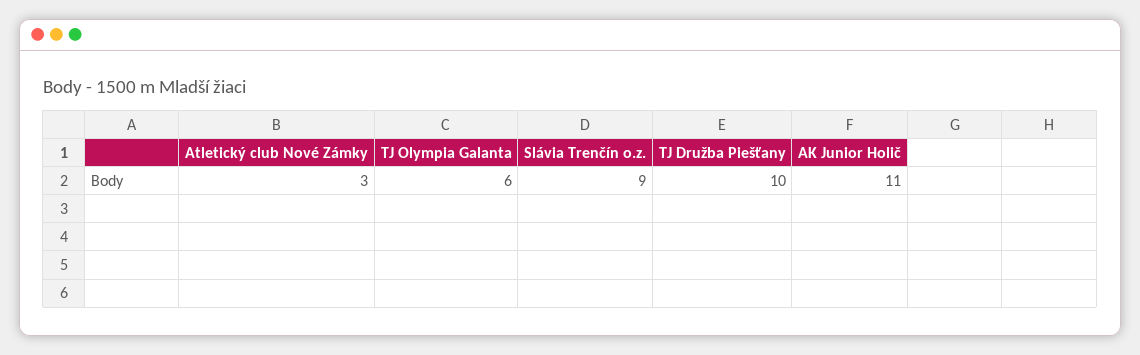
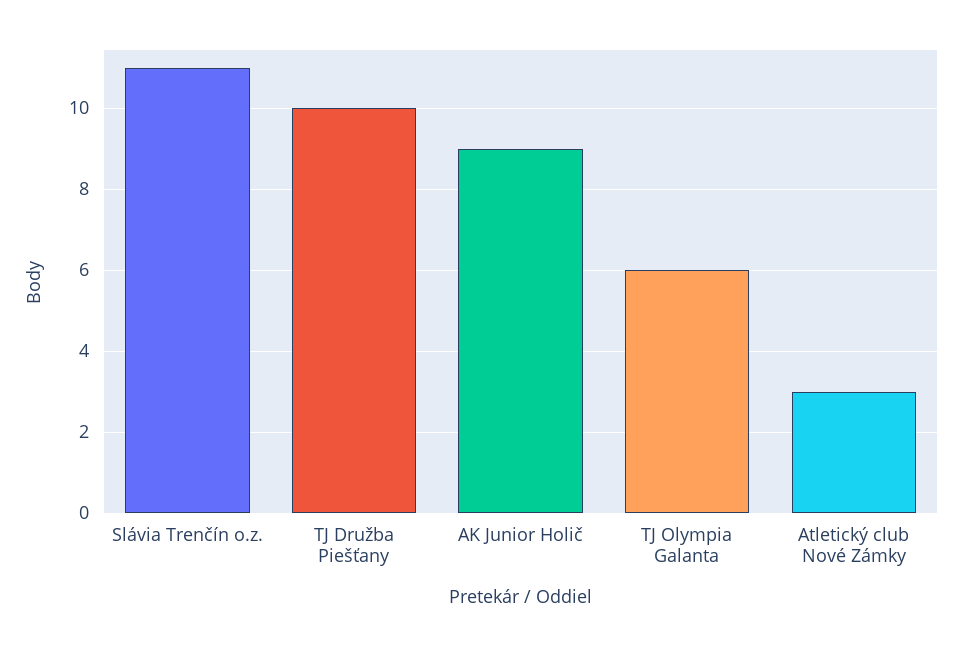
Slávia Trenčín o.z.: 9 -> 11
AK Junior Holič: 11 -> 9

